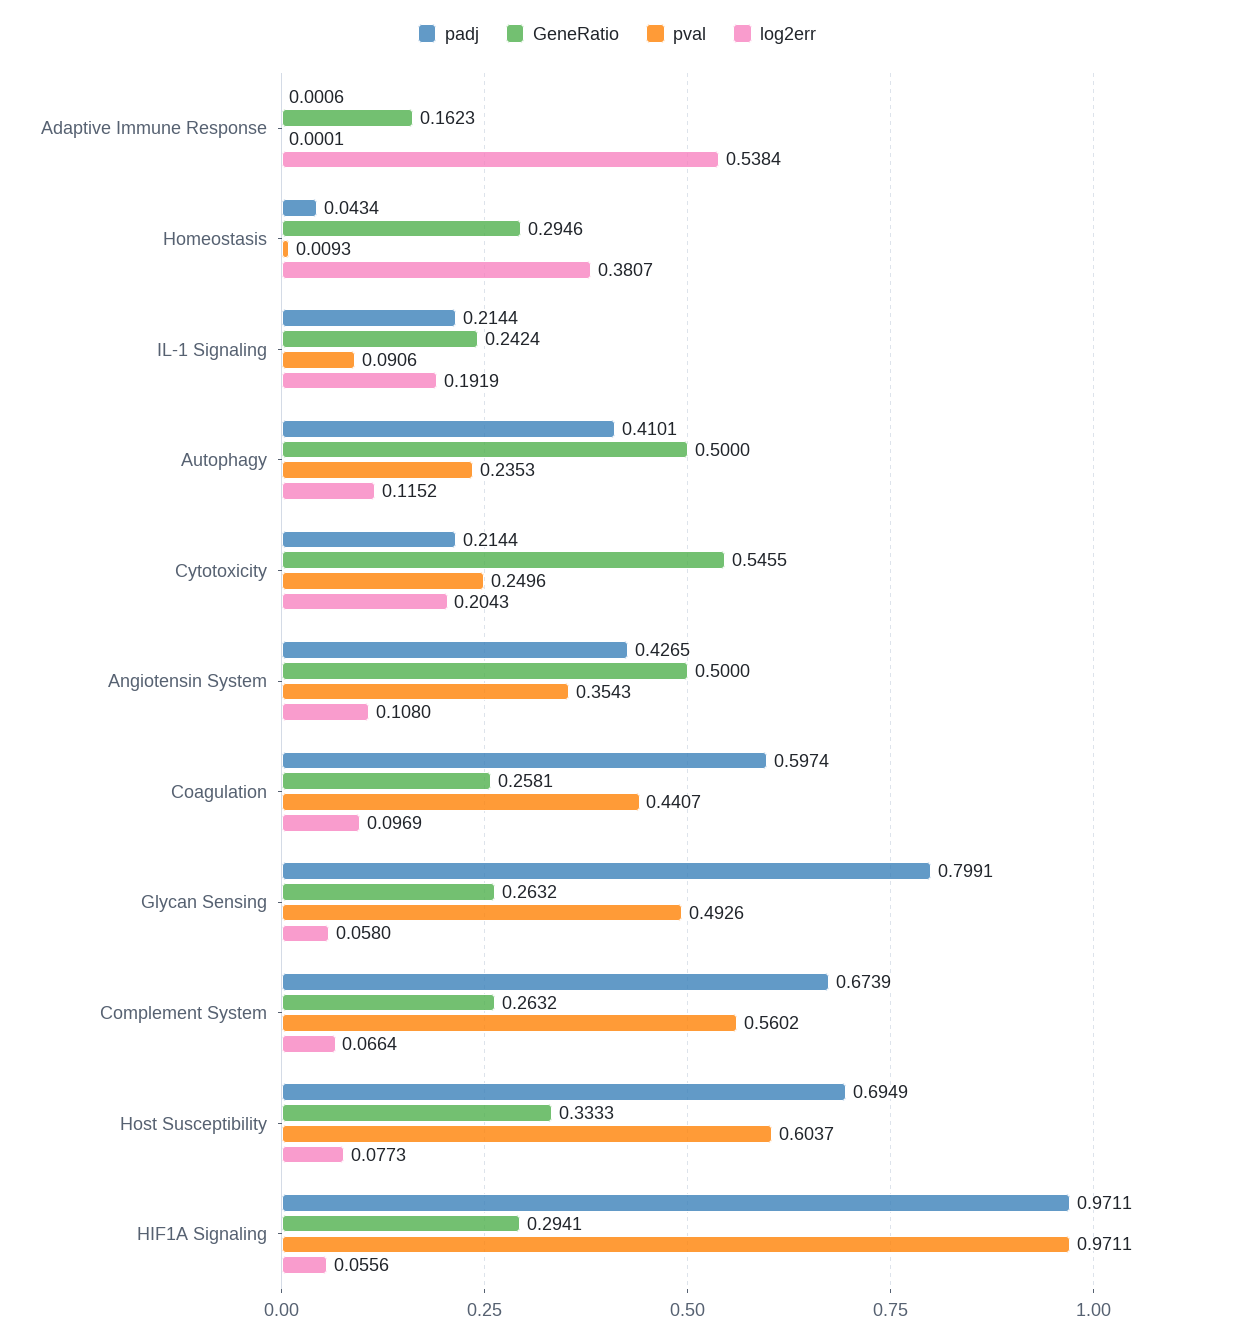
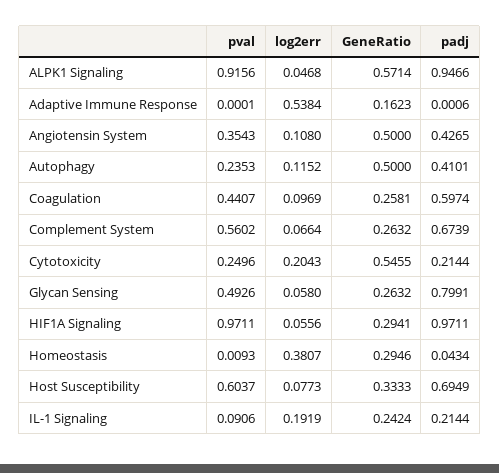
pval, ALPK1 Signaling: none -> 0.9156
log2err, ALPK1 Signaling: none -> 0.0468
GeneRatio, ALPK1 Signaling: none -> 0.5714
padj, ALPK1 Signaling: none -> 0.9466

